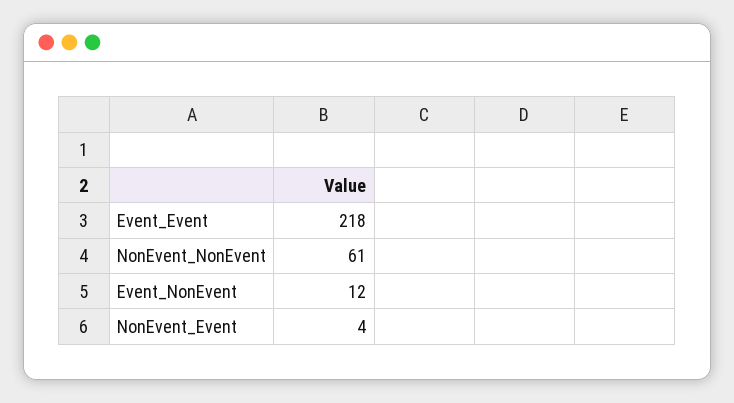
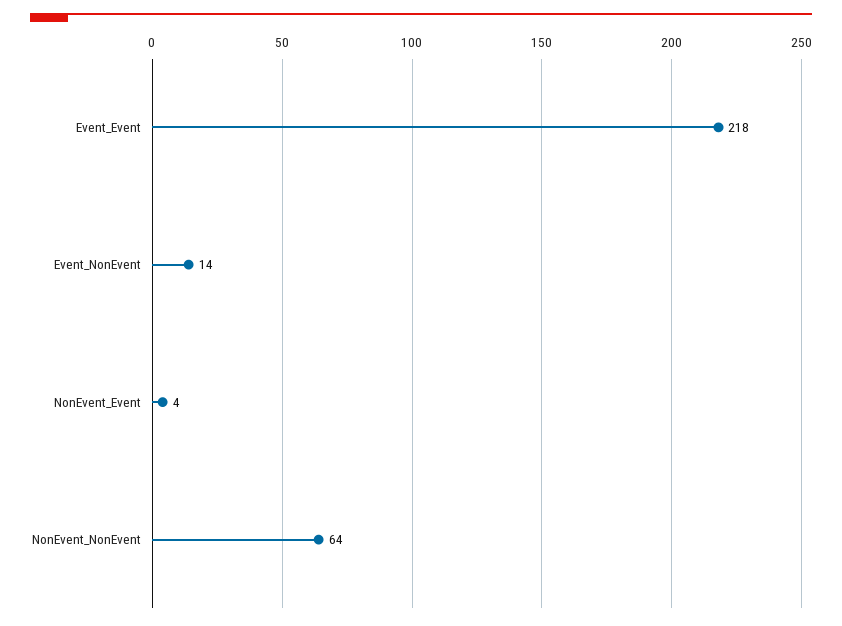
NonEvent_NonEvent: 61 -> 64
Event_NonEvent: 12 -> 14

